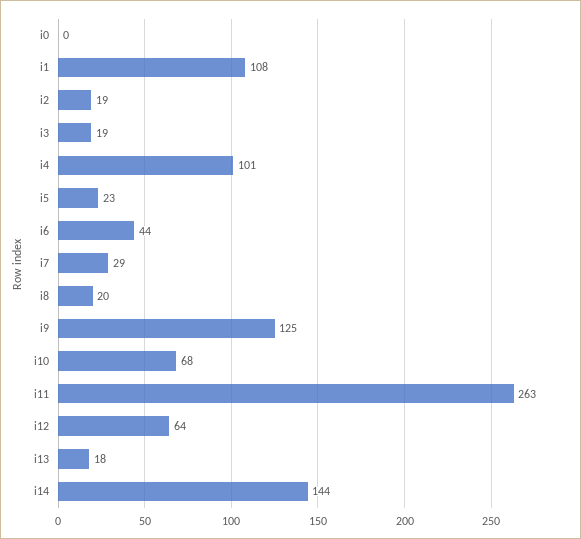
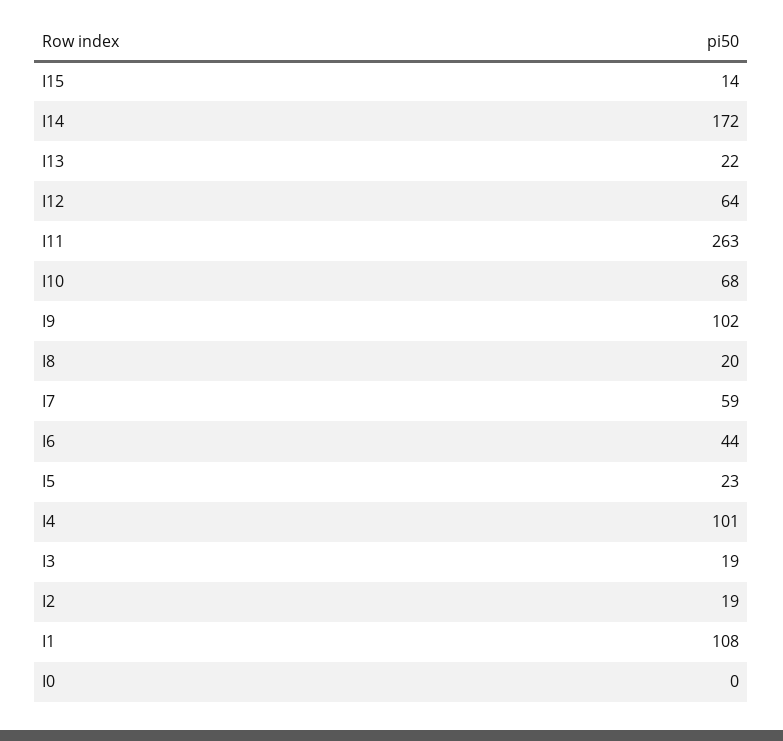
i7: 29 -> 59
i9: 125 -> 102
i13: 18 -> 22
i14: 144 -> 172
I15: none -> 14

